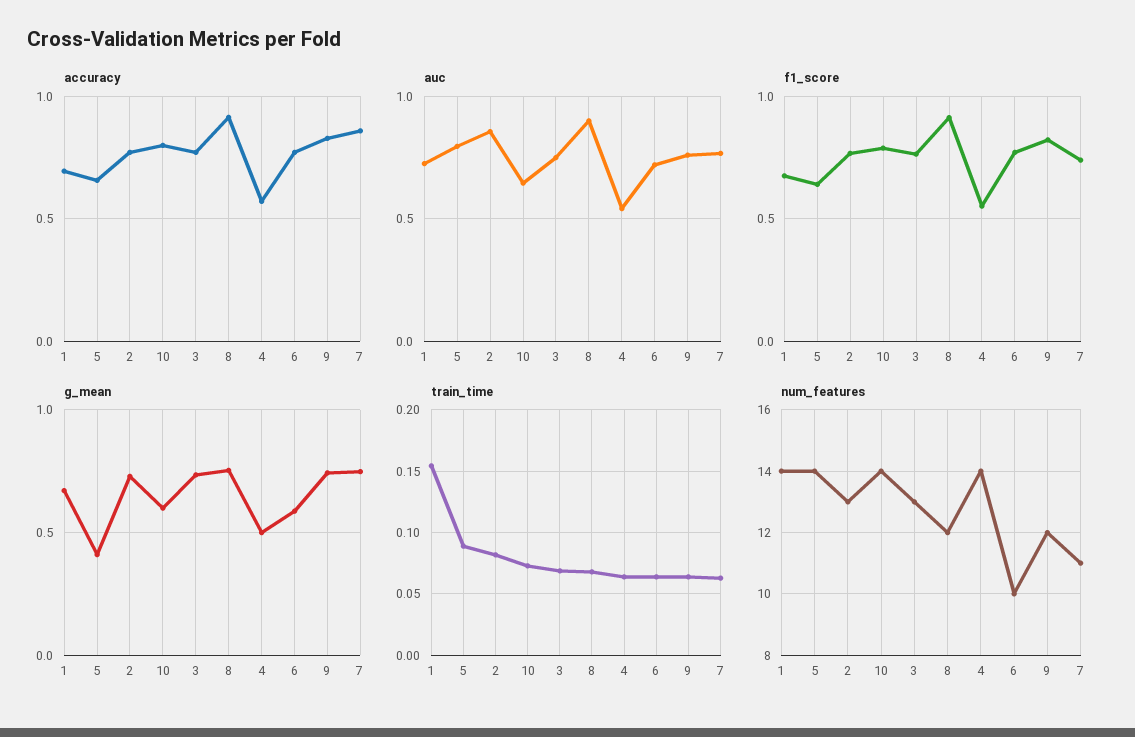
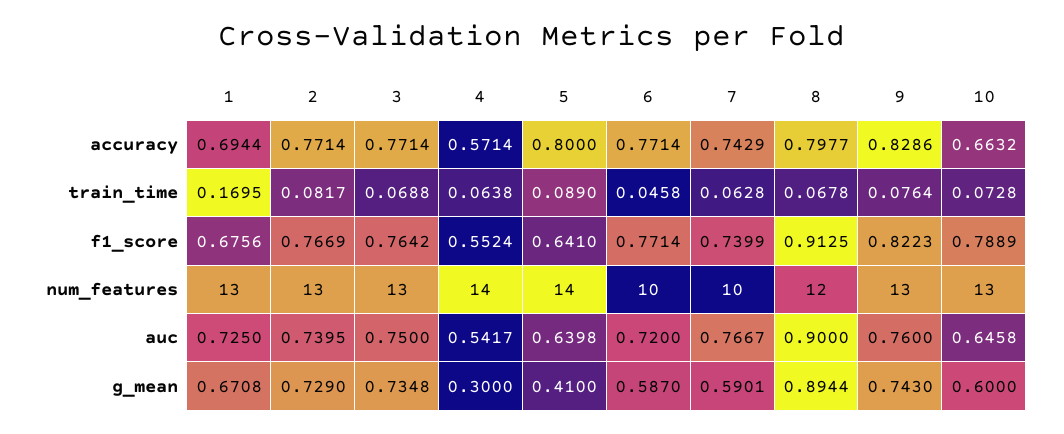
accuracy, 5: 0.65 -> 0.8
accuracy, 10: 0.8 -> 0.6632
accuracy, 8: 0.9 -> 0.7977
accuracy, 7: 0.85 -> 0.7429
auc, 5: 0.8 -> 0.6398
auc, 2: 0.85 -> 0.7395
g_mean, 8: 0.75 -> 0.8944
g_mean, 4: 0.5 -> 0.3
g_mean, 7: 0.75 -> 0.5901
train_time, 1: 0.155 -> 0.1695
train_time, 6: 0.065 -> 0.0458
train_time, 9: 0.065 -> 0.0764
num_features, 1: 14 -> 13
num_features, 10: 14 -> 13
num_features, 9: 12 -> 13
num_features, 7: 11 -> 10

